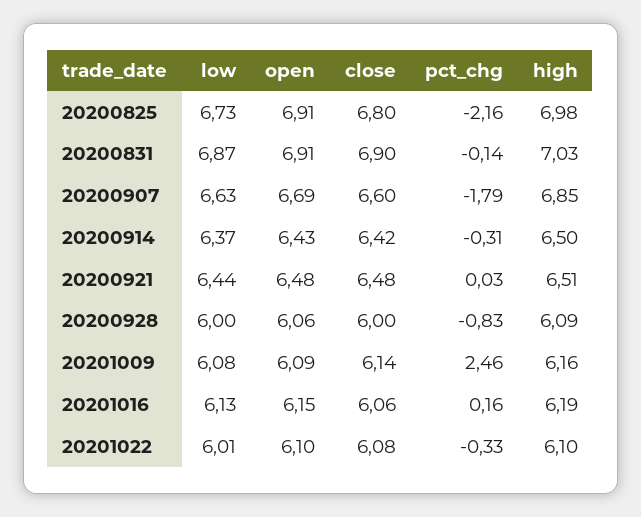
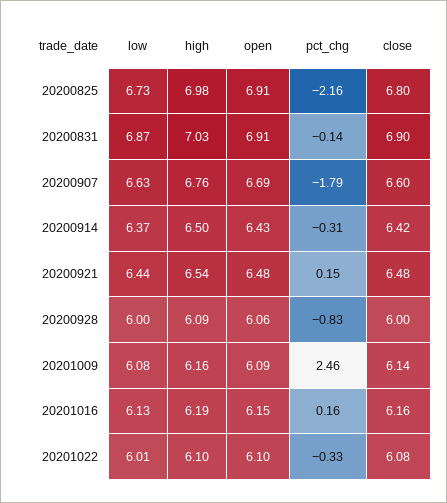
high, 20200907: 6.85 -> 6.76
pct_chg, 20200921: 0.03 -> 0.15
high, 20200921: 6.51 -> 6.54
close, 20201016: 6.06 -> 6.16

